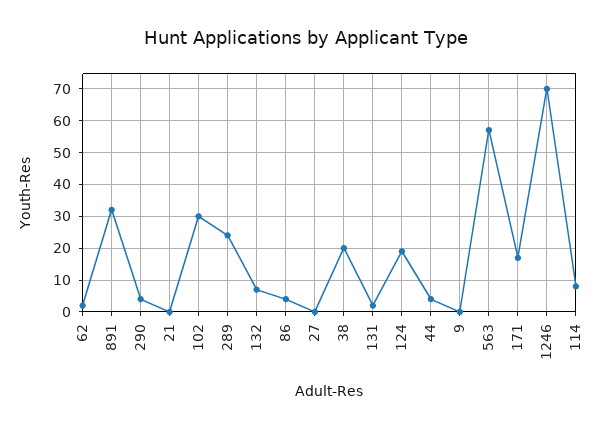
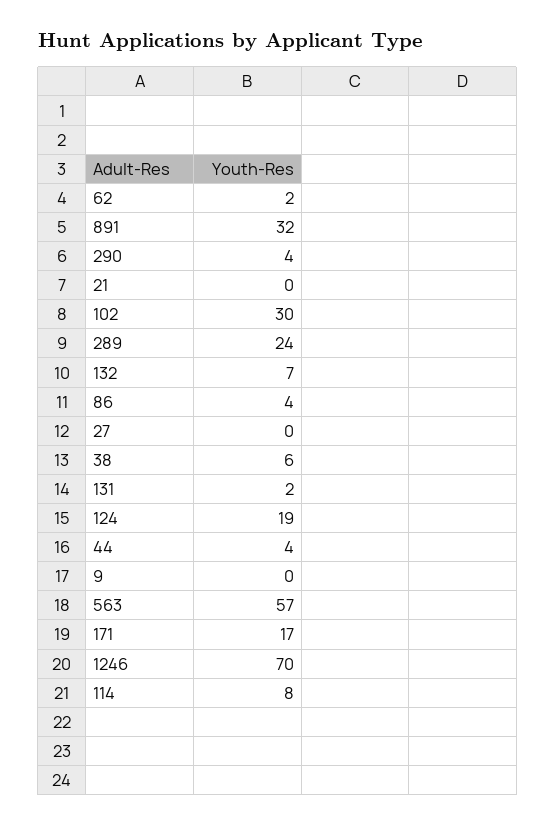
38: 20 -> 6

